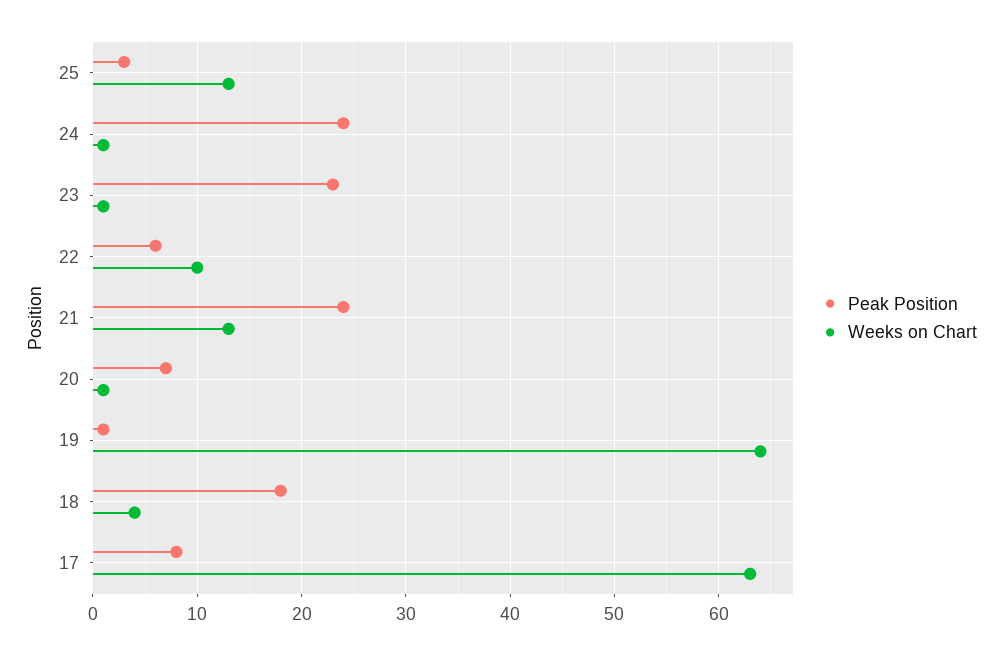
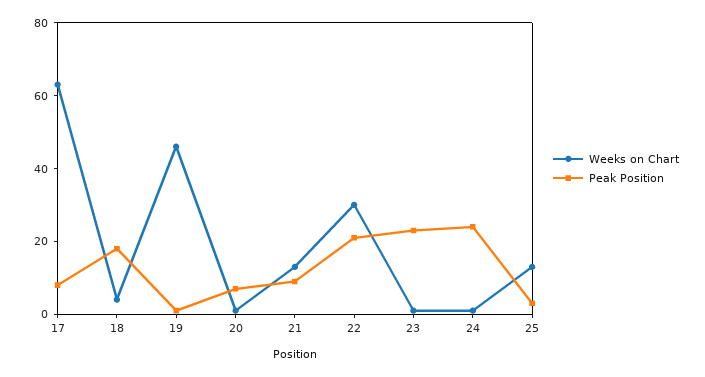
Peak Position, 22: 6 -> 20
Weeks on Chart, 22: 10 -> 30
Peak Position, 21: 24 -> 10
Weeks on Chart, 19: 64 -> 45

